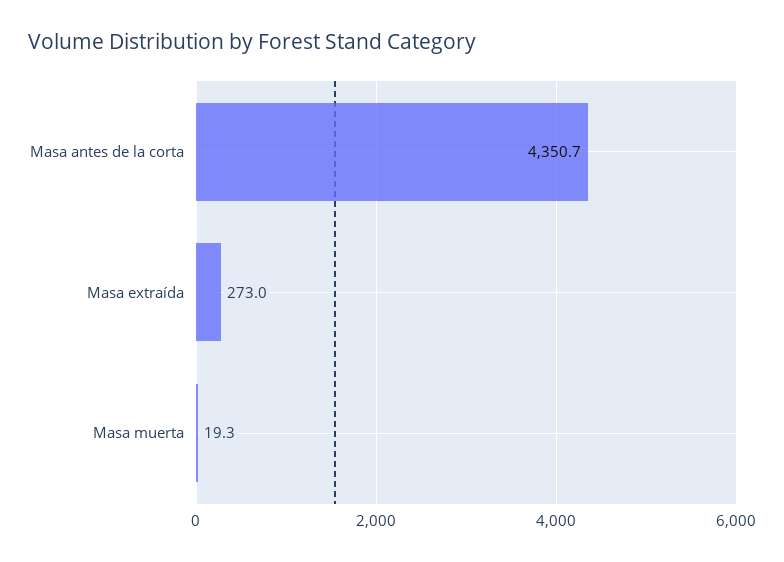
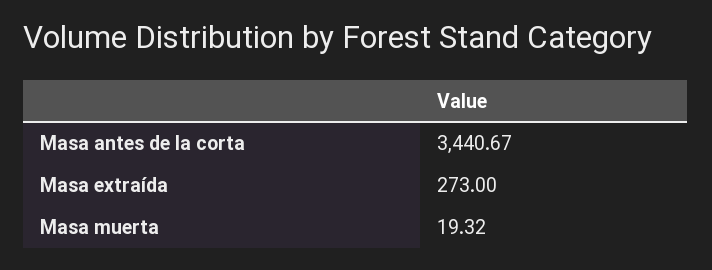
Masa antes de la corta: 4350.7 -> 3440.67

